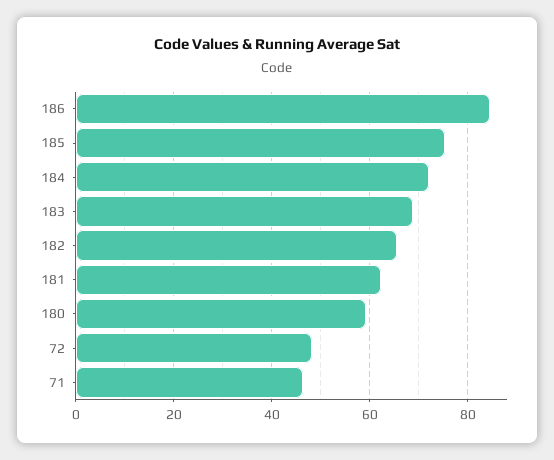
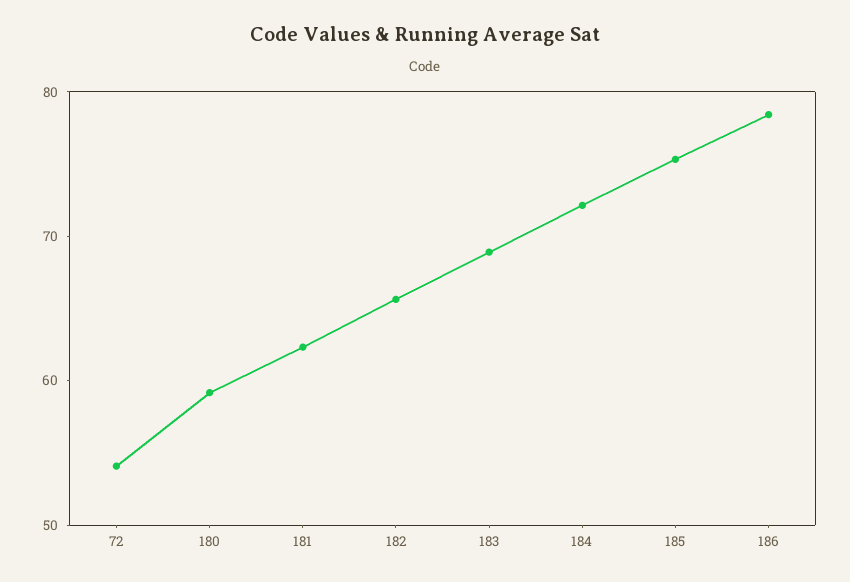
186: 84 -> 78
72: 48 -> 54
71: 46 -> none

